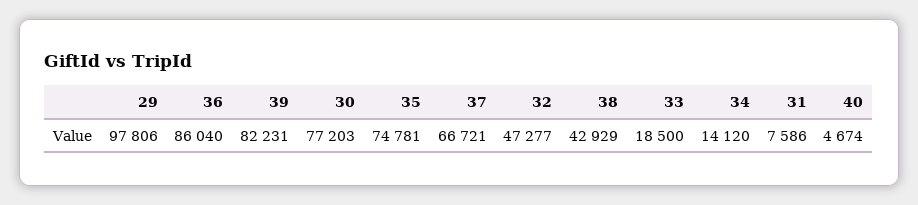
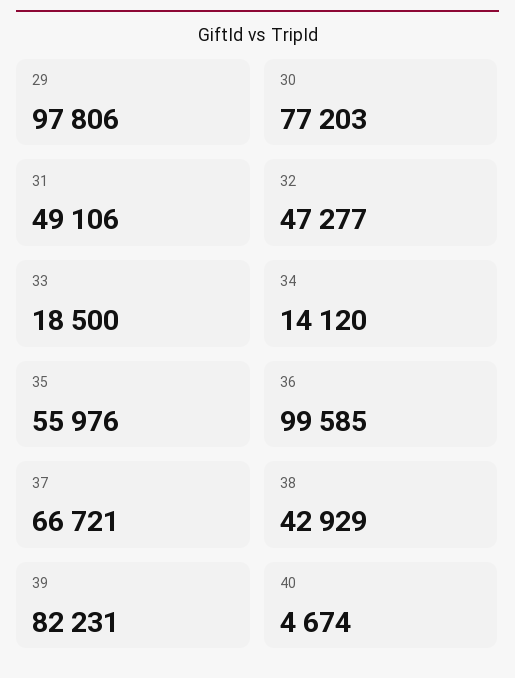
36: 86040 -> 99585
35: 74781 -> 55976
31: 7586 -> 49106

